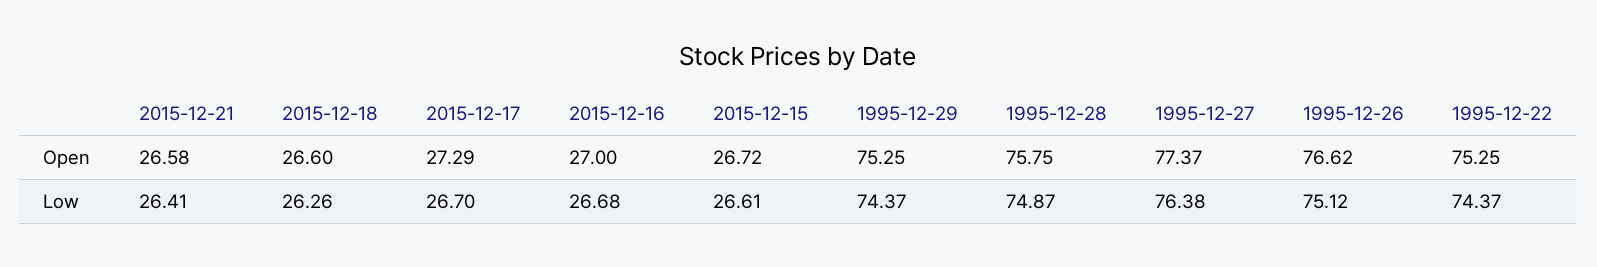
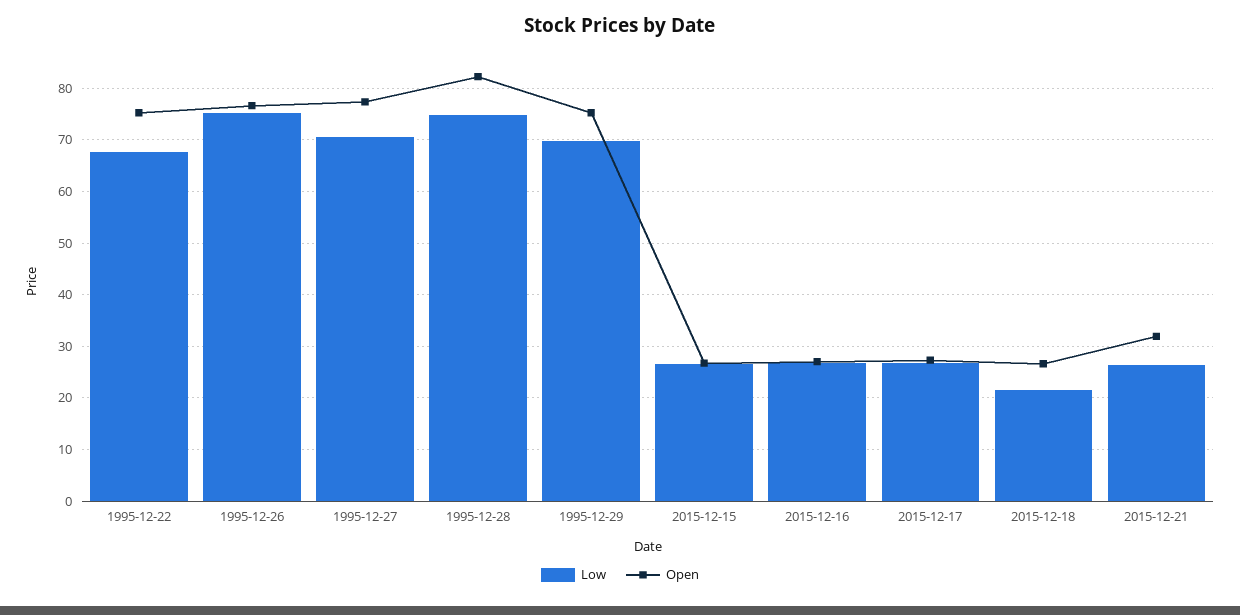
Open, 2015-12-21: 26.58 -> 32
Open, 1995-12-28: 75.75 -> 82
Low, 2015-12-18: 26.26 -> 22
Low, 1995-12-29: 74.37 -> 70
Low, 1995-12-27: 76.38 -> 70
Low, 1995-12-22: 74.37 -> 68

